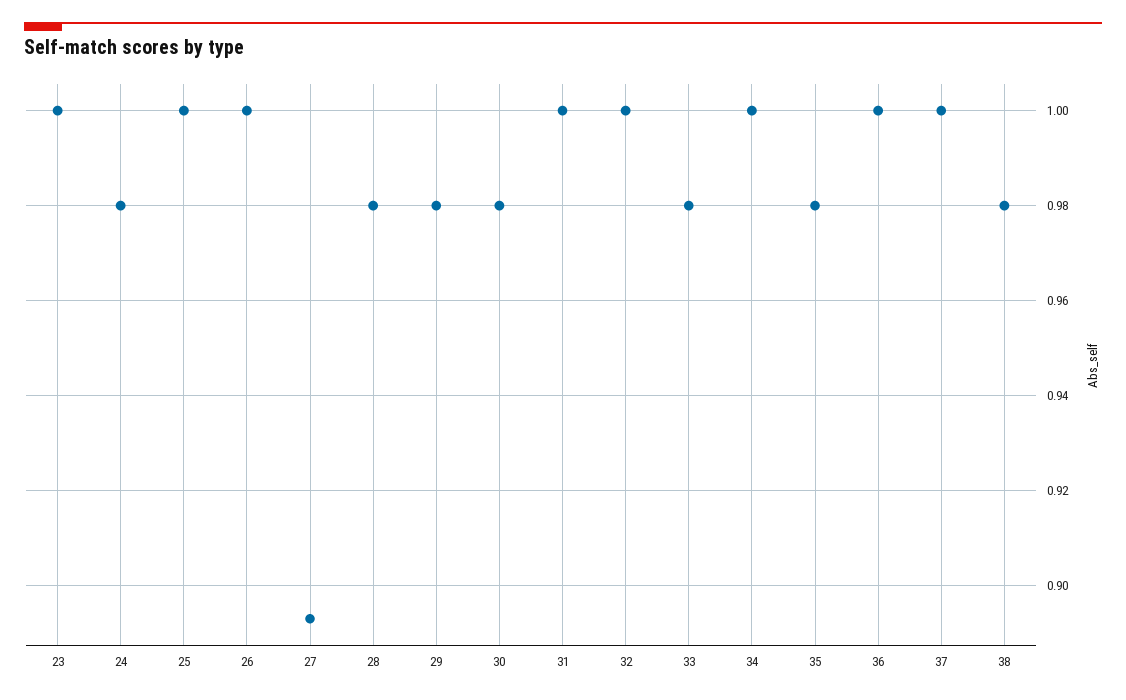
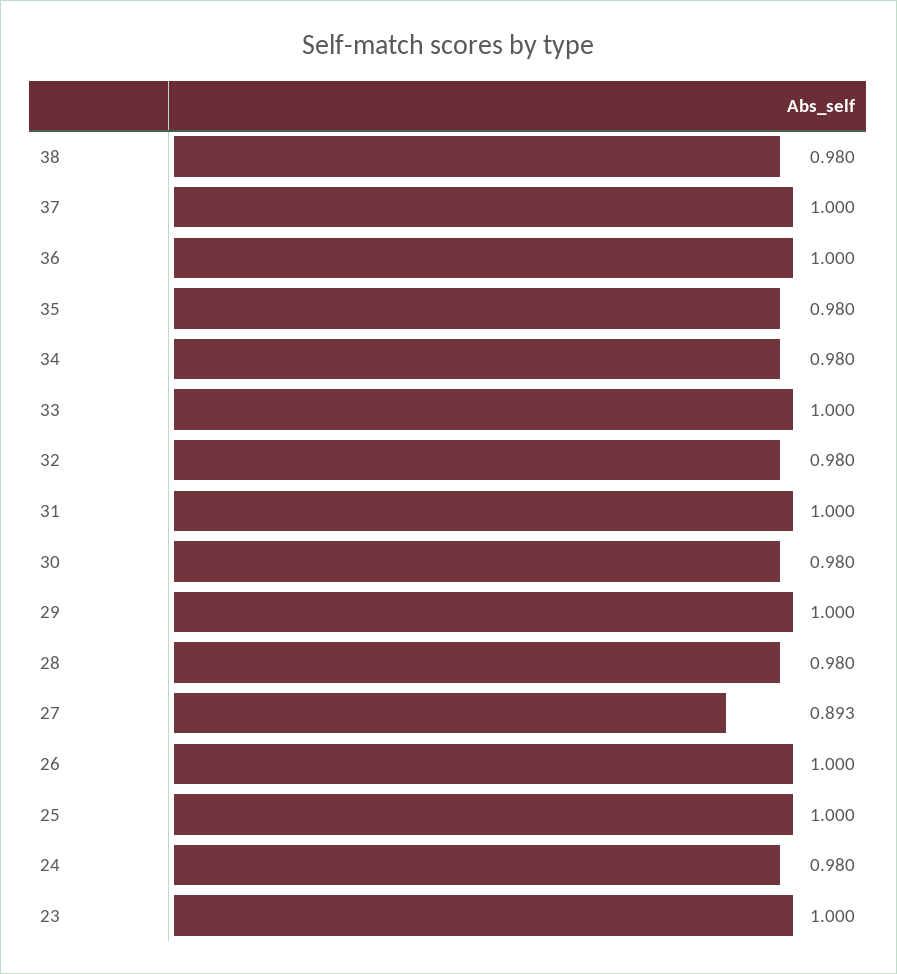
29: 0.98 -> 1
32: 1 -> 0.98
33: 0.98 -> 1
34: 1 -> 0.98

